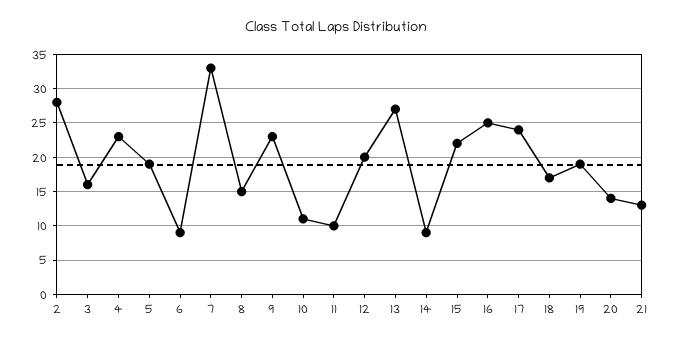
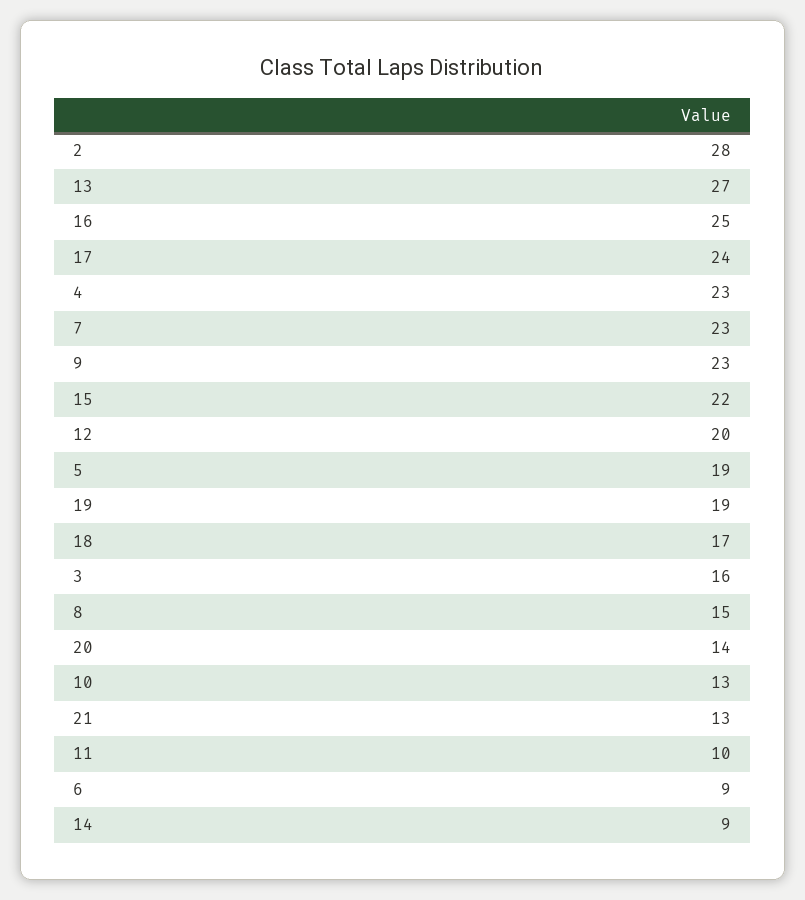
7: 33 -> 23
10: 11 -> 13

